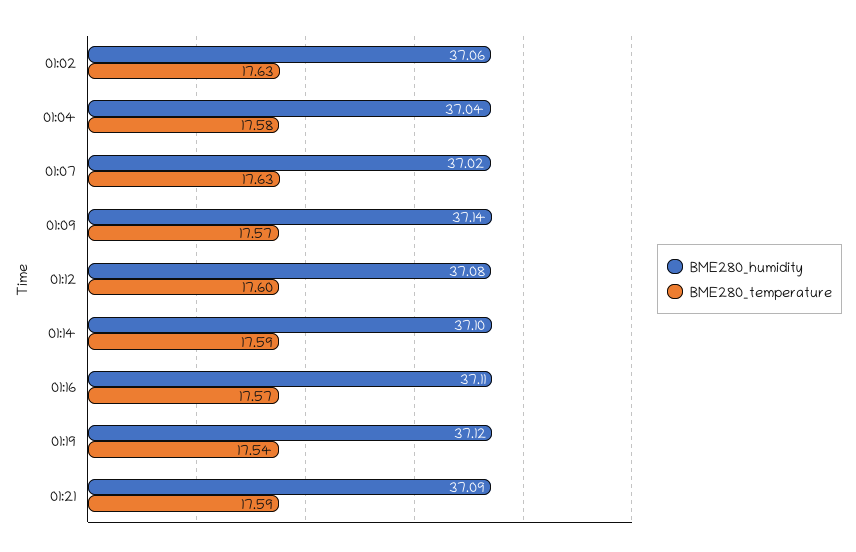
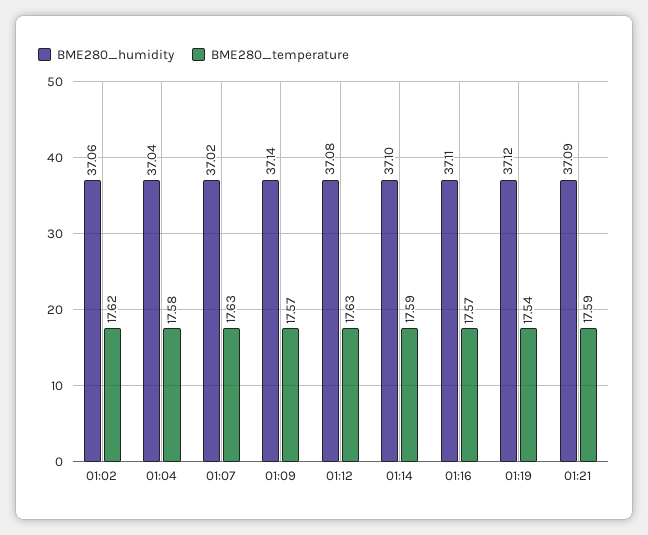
BME280_temperature, 01:02: 17.63 -> 17.62
BME280_temperature, 01:12: 17.6 -> 17.63

